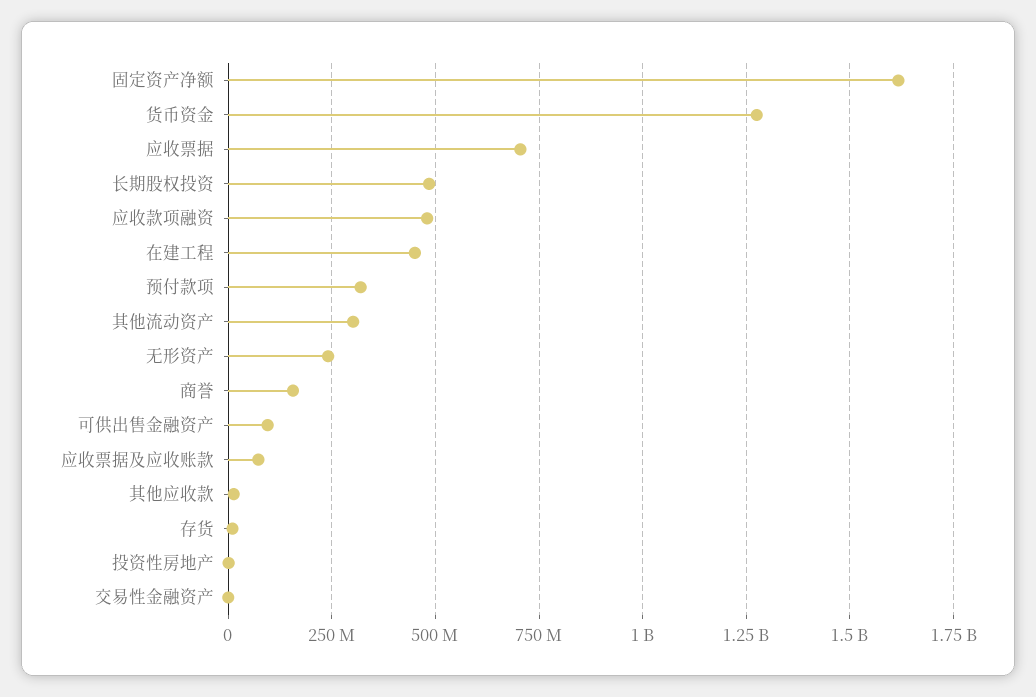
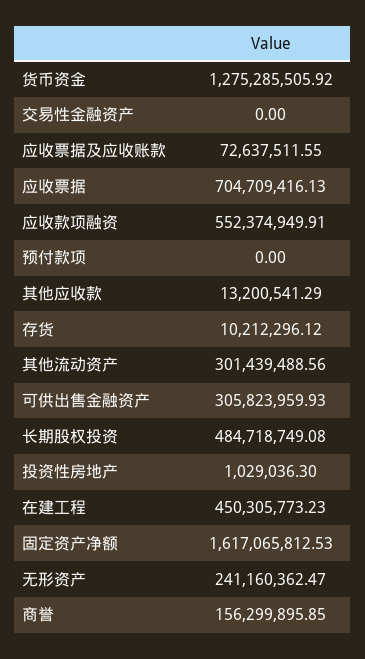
应收款项融资: 475000000 -> 552374949.91
预付款项: 325000000 -> 0
可供出售金融资产: 100000000 -> 305823959.93

